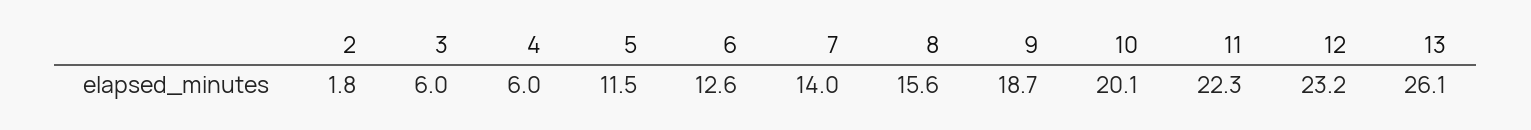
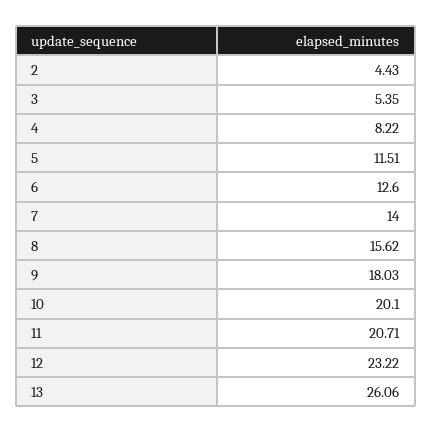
2: 1.8 -> 4.43
3: 6 -> 5.35
4: 6 -> 8.22
9: 18.7 -> 18.03
11: 22.3 -> 20.71

